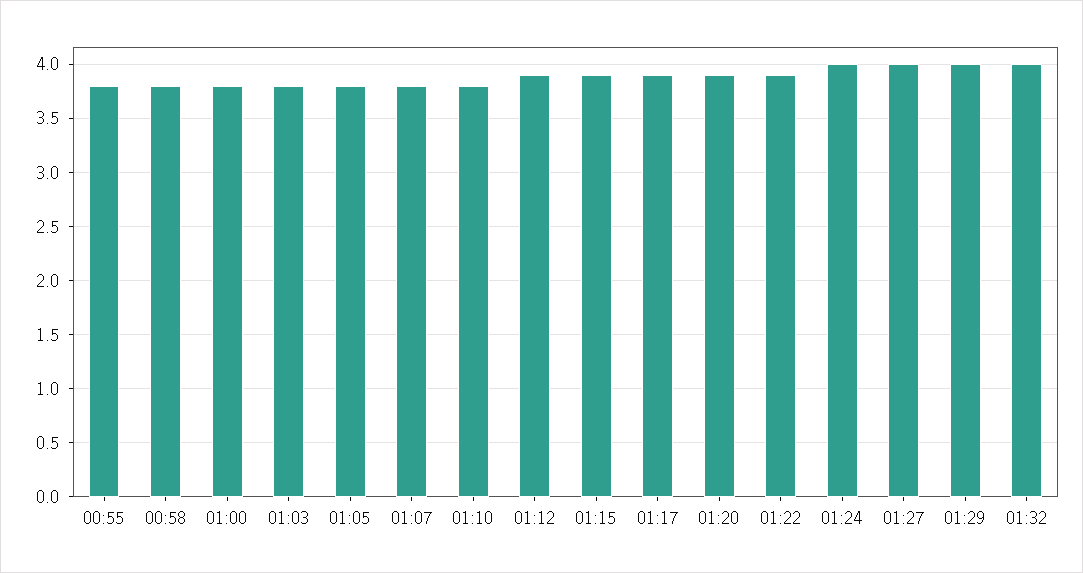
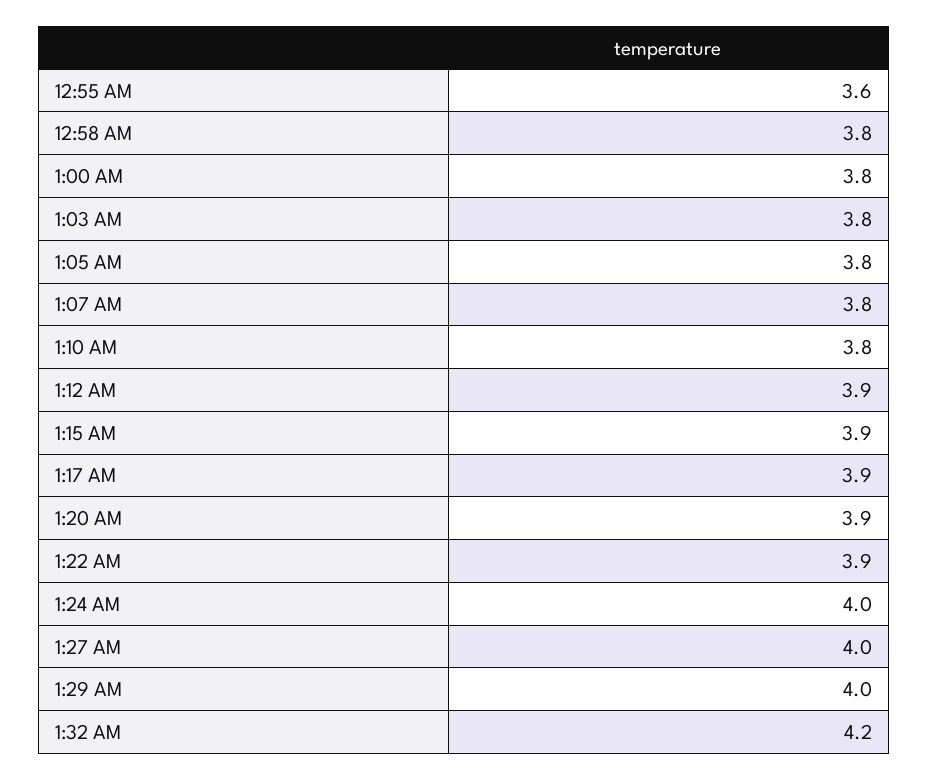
00:55: 3.8 -> 3.6
01:32: 4 -> 4.2

